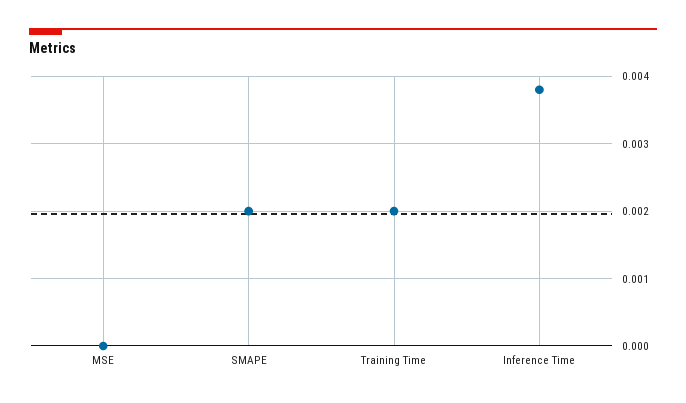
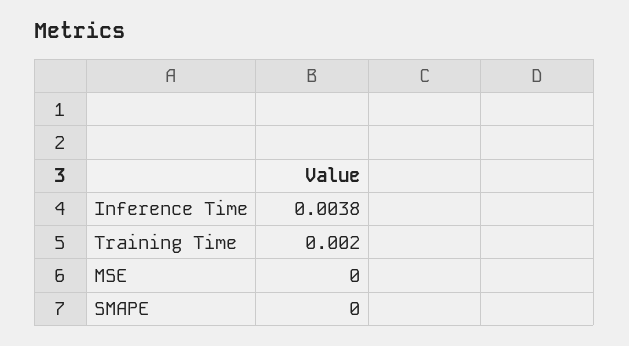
SMAPE: 0.002 -> 0

